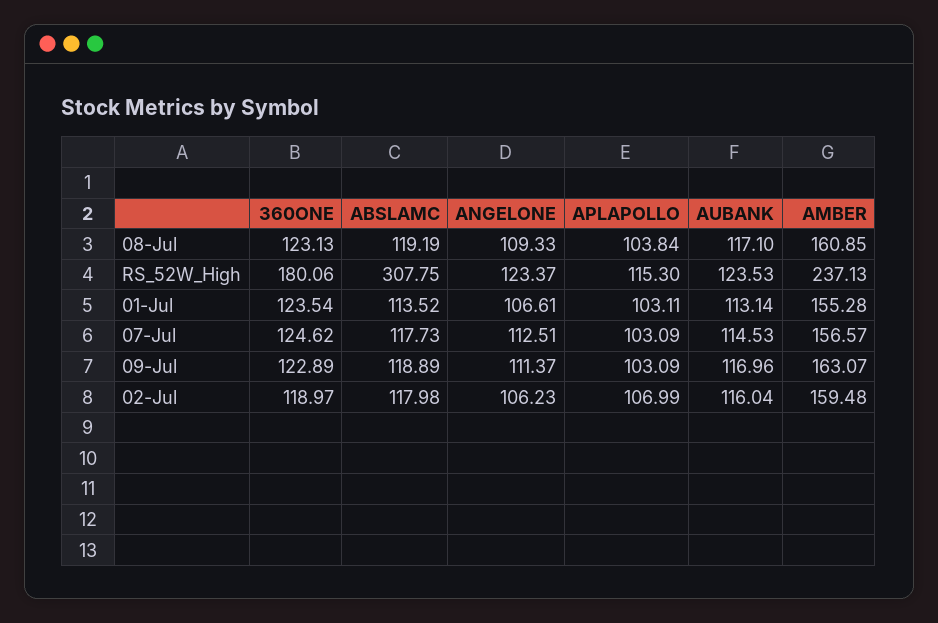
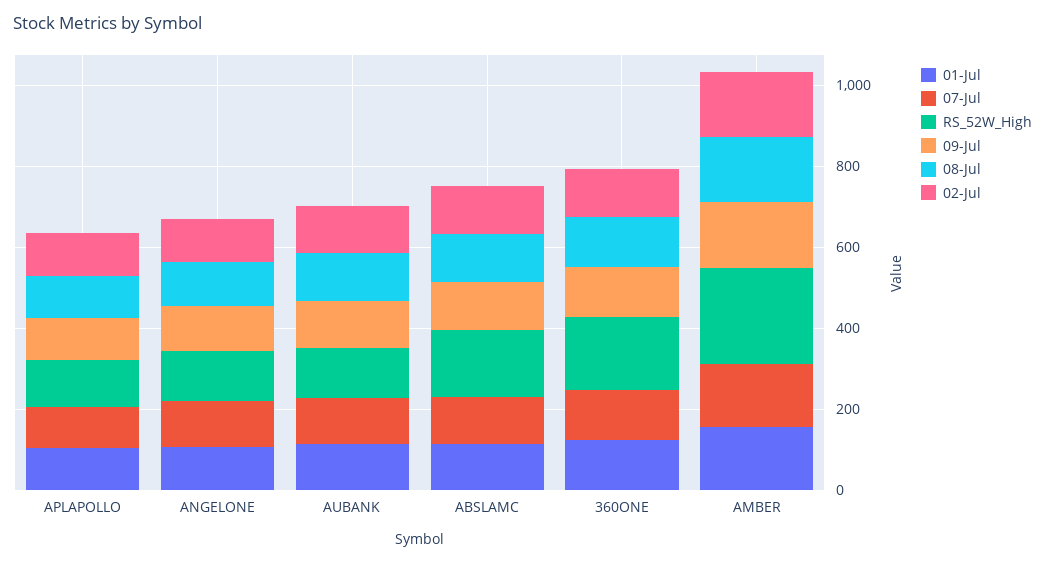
RS_52W_High, ABSLAMC: 307.75 -> 150

